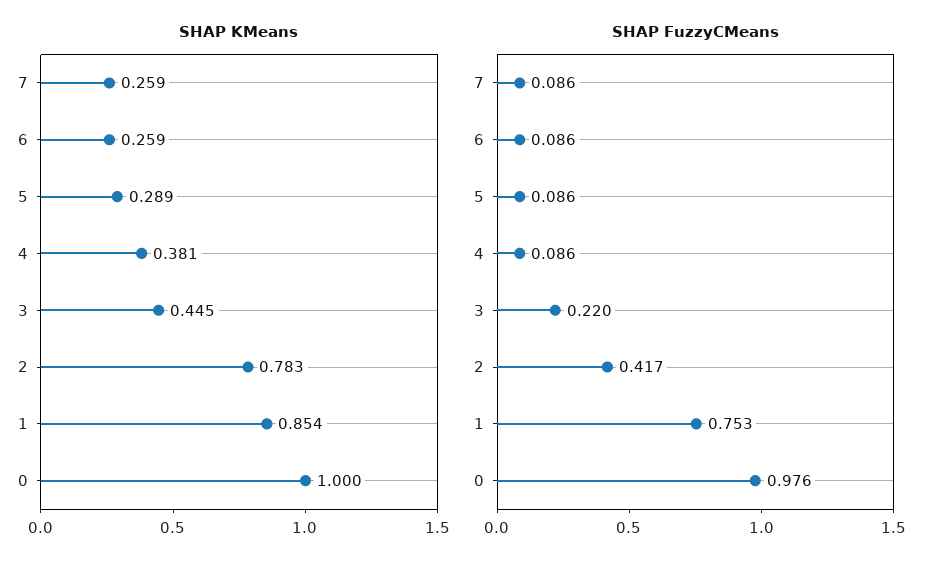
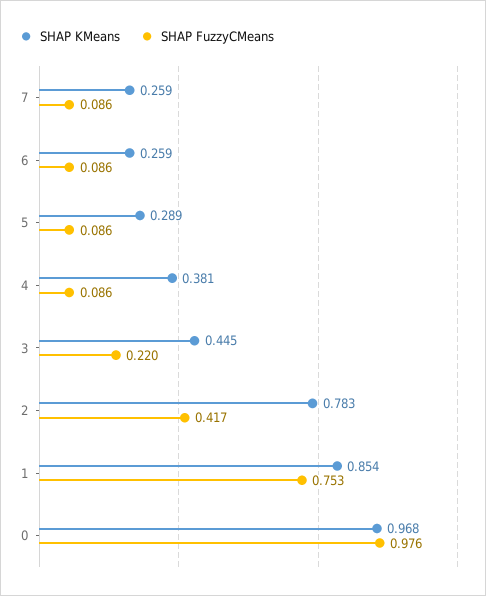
SHAP KMeans, 0: 1 -> 0.968

